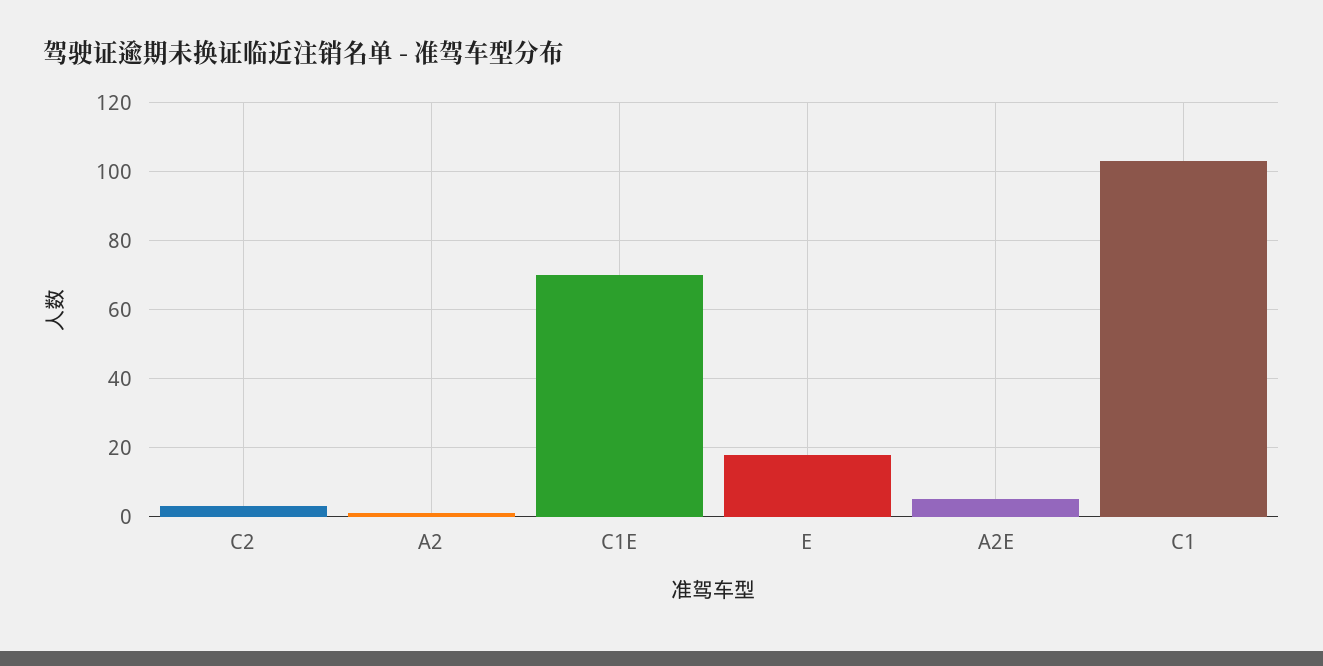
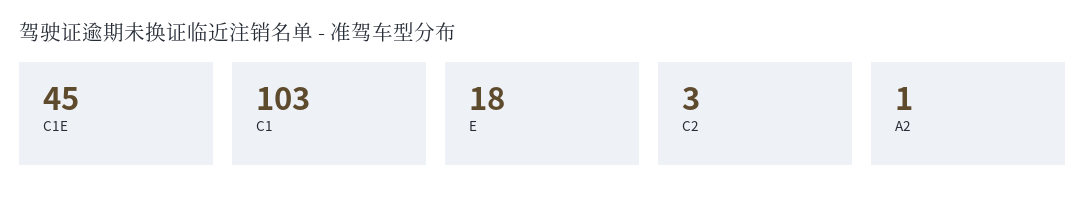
C1E: 70 -> 45
A2E: 5 -> none

